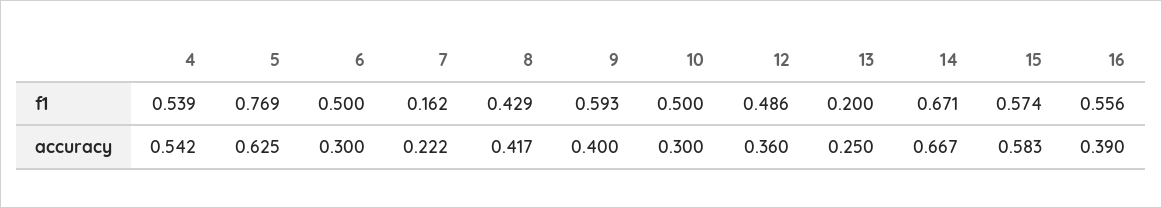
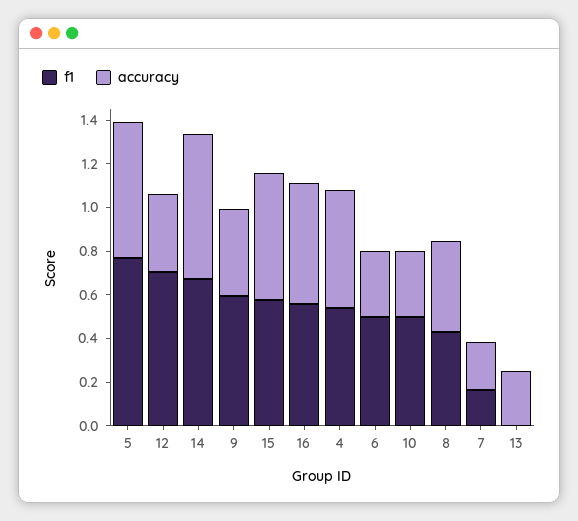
f1, 12: 0.486 -> 0.7
f1, 13: 0.2 -> 0
accuracy, 16: 0.39 -> 0.55

